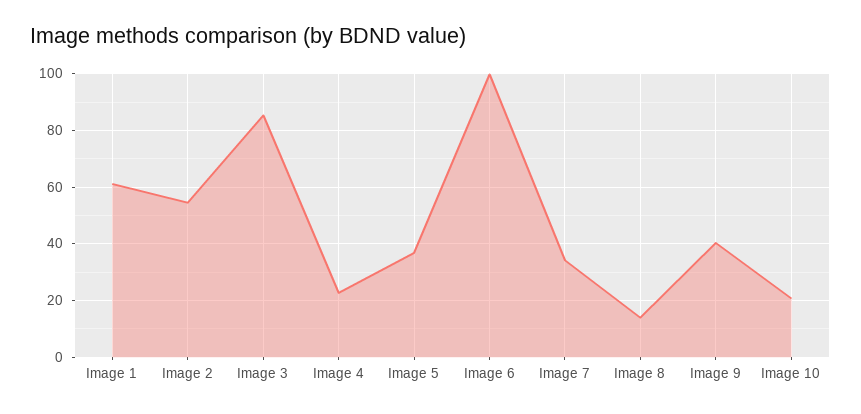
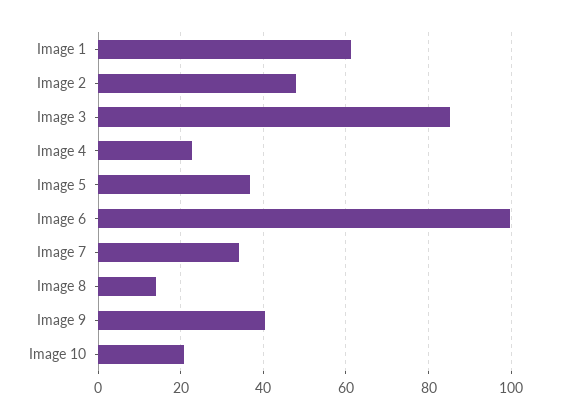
Image 2: 55 -> 48

